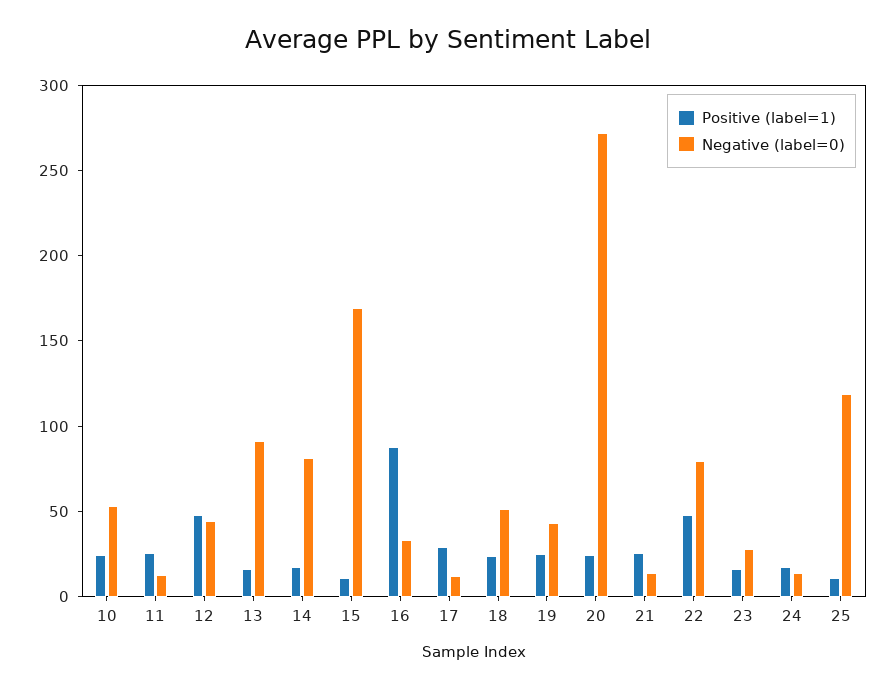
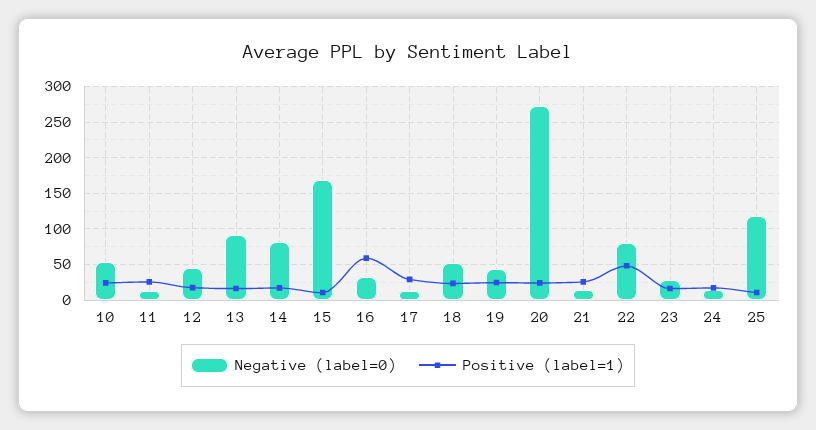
Positive (label=1), 12: 50 -> 20
Positive (label=1), 16: 90 -> 60

